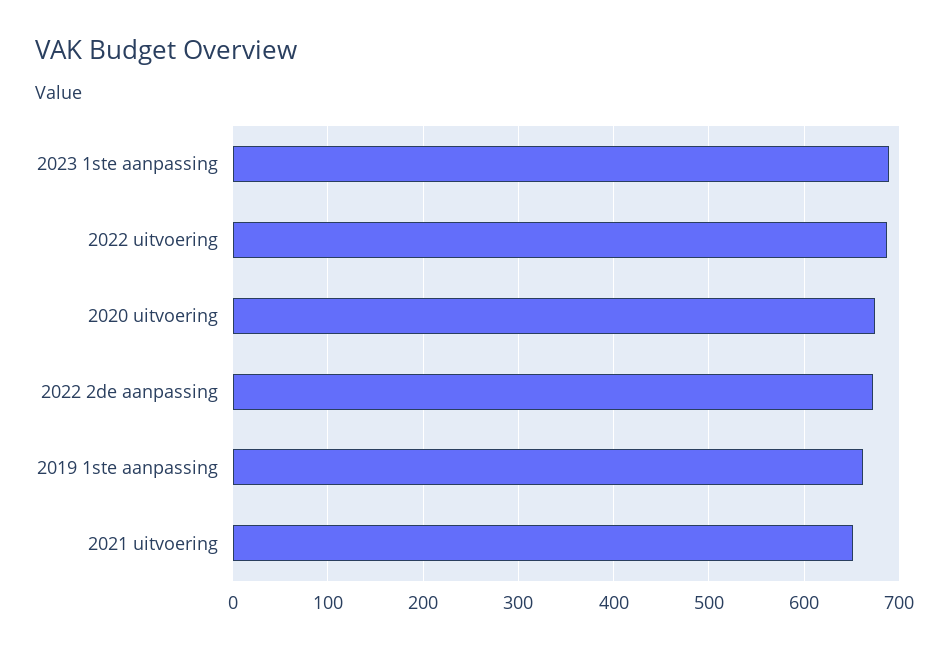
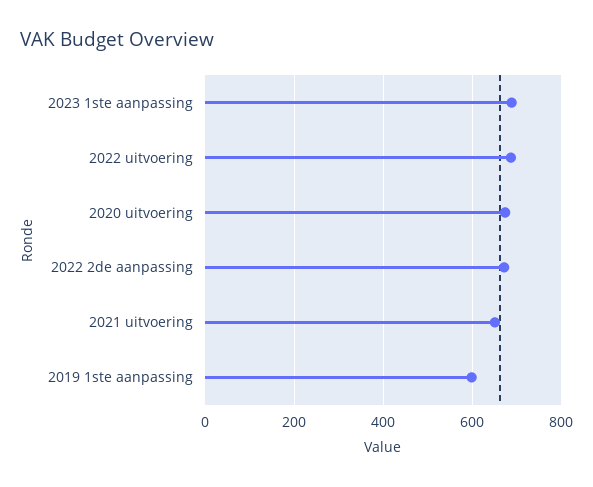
2019 1ste aanpassing: 660 -> 600

